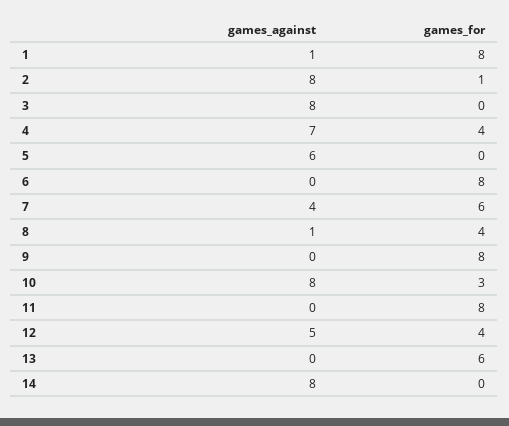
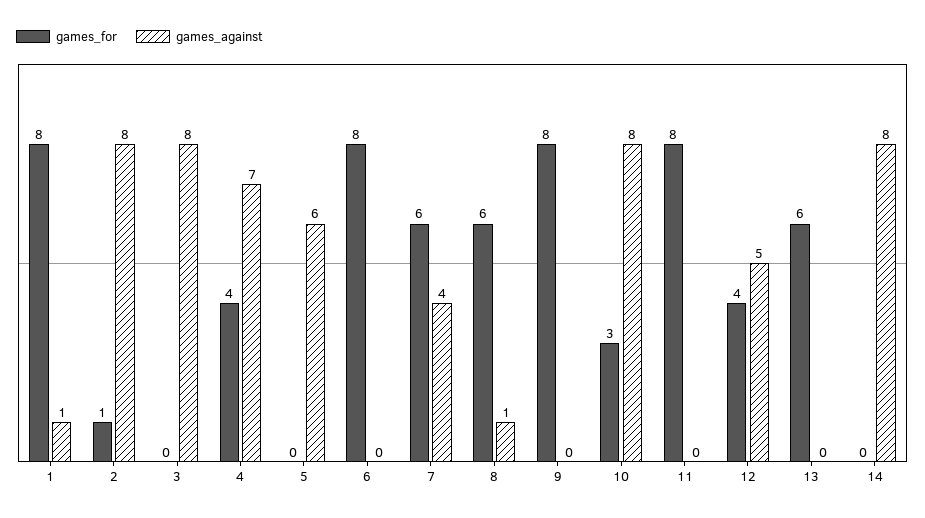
games_for, 8: 4 -> 6

